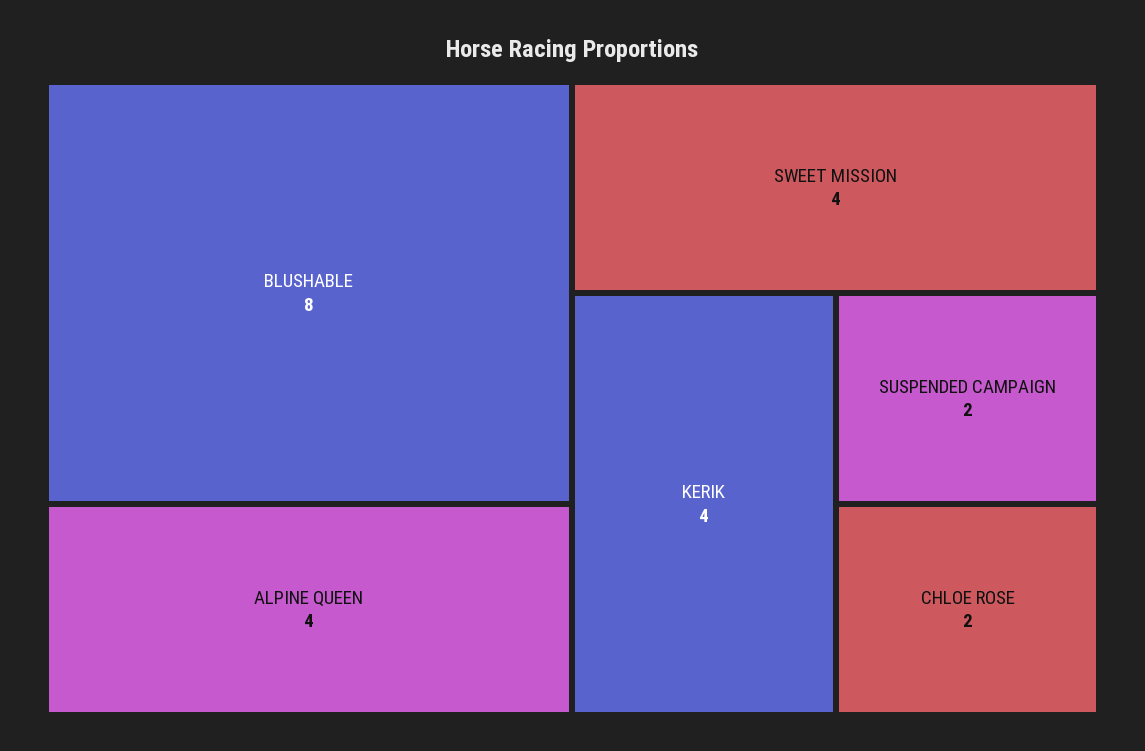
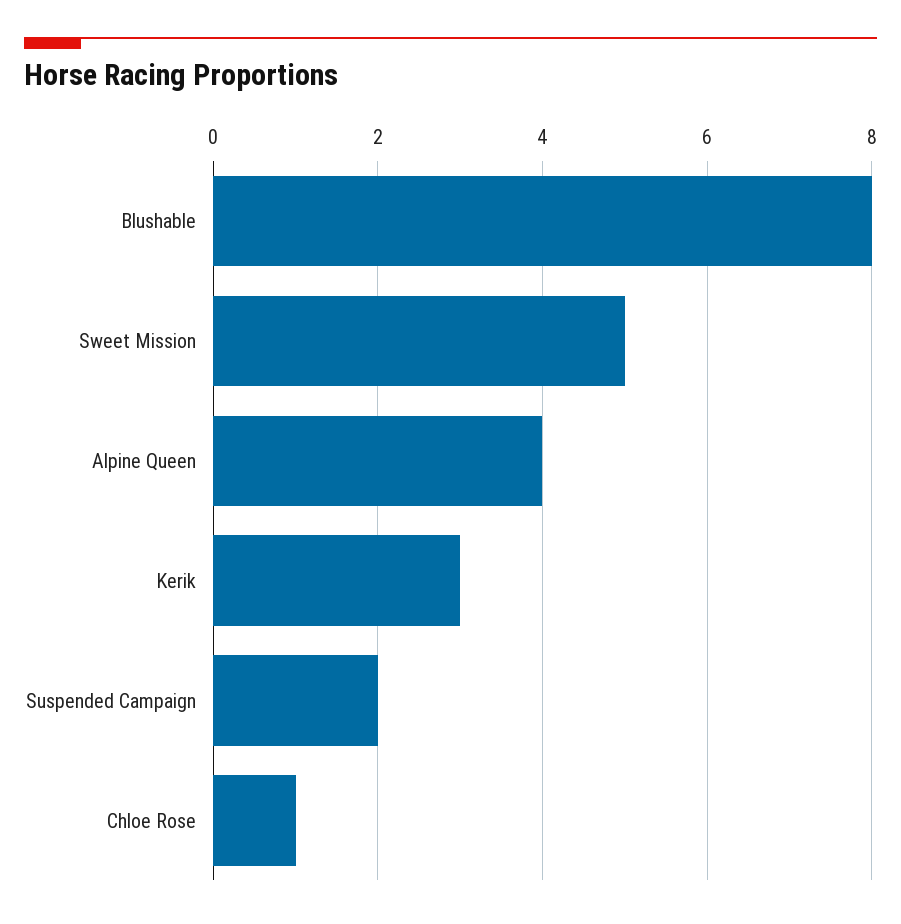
SWEET MISSION: 4 -> 5
KERIK: 4 -> 3
CHLOE ROSE: 2 -> 1

